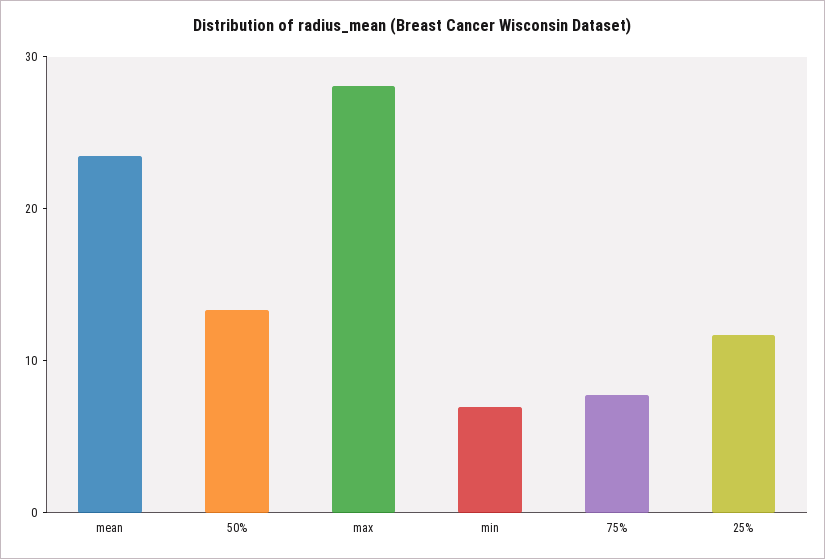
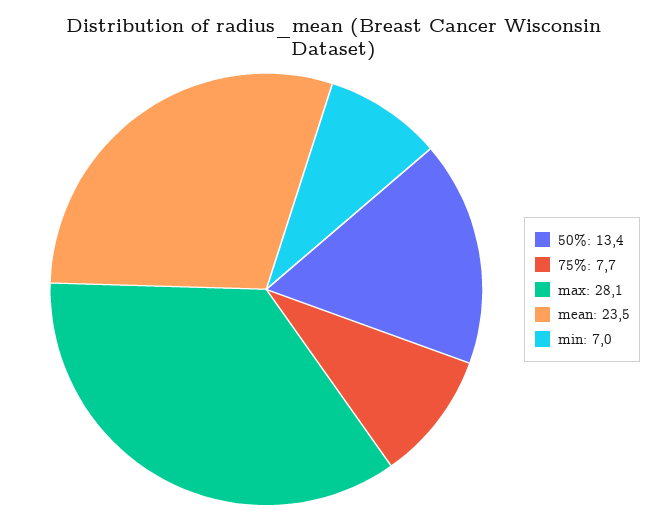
25%: 12 -> none

